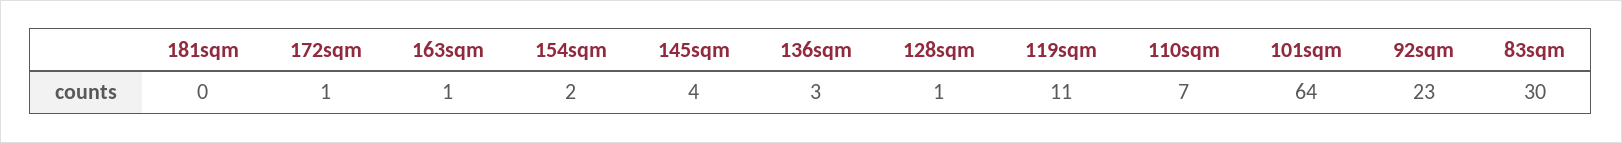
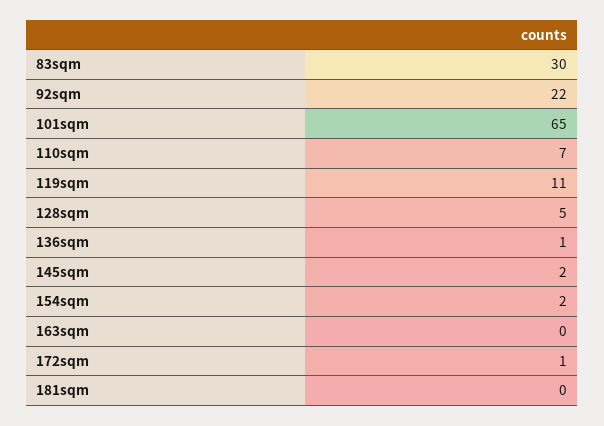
163sqm: 1 -> 0
145sqm: 4 -> 2
136sqm: 3 -> 1
128sqm: 1 -> 5
101sqm: 64 -> 65
92sqm: 23 -> 22

